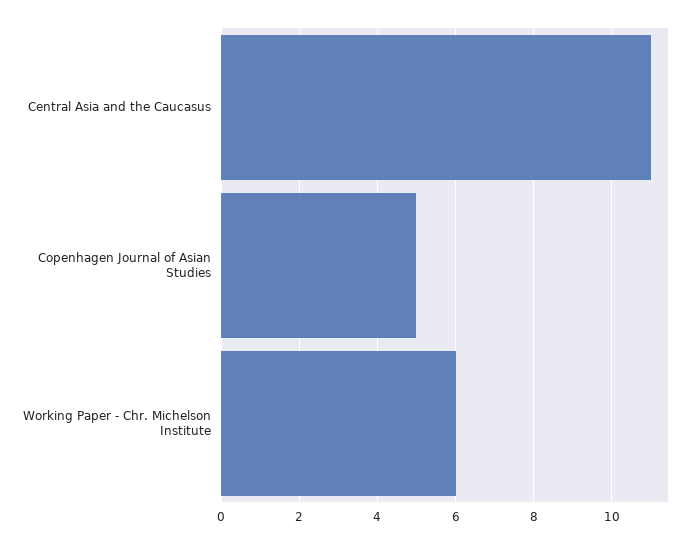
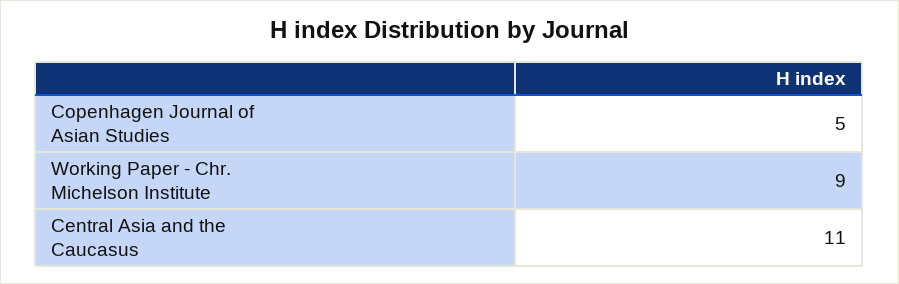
Working Paper - Chr. Michelson Institute: 6 -> 9

